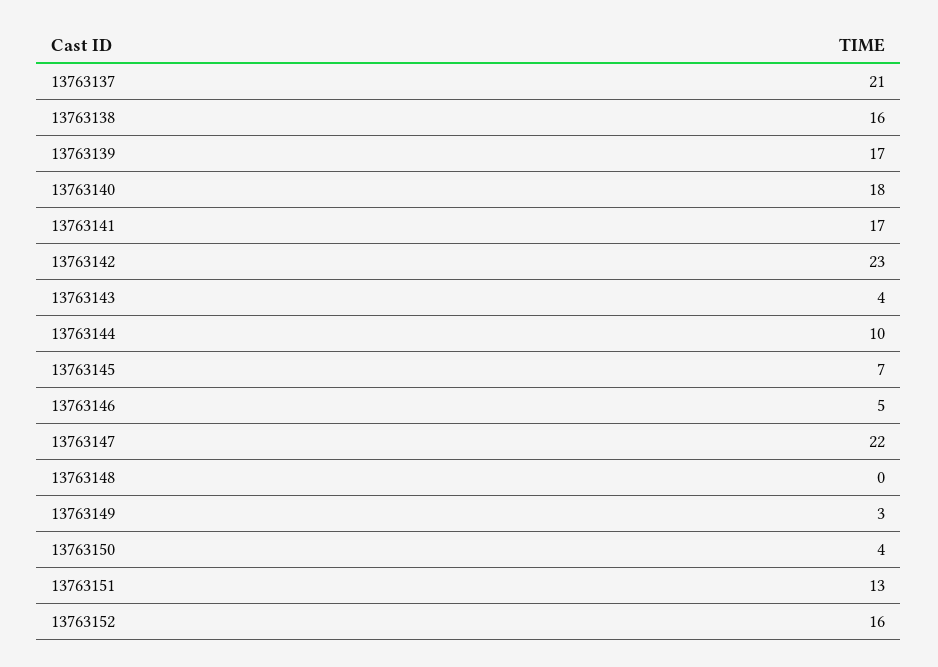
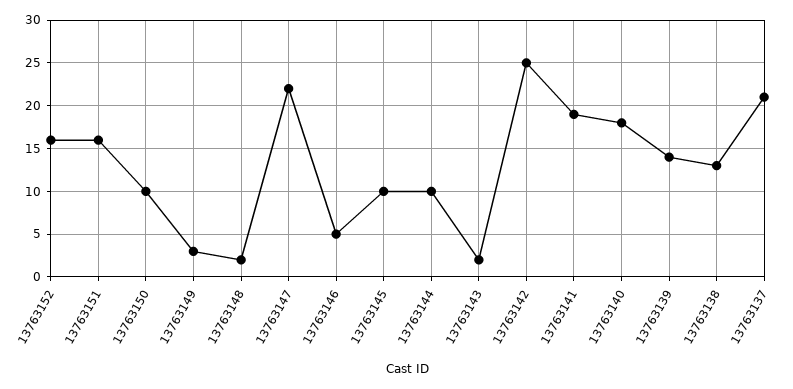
13763138: 16 -> 13
13763139: 17 -> 14
13763141: 17 -> 19
13763142: 23 -> 25
13763143: 4 -> 2
13763145: 7 -> 10
13763148: 0 -> 2
13763150: 4 -> 10
13763151: 13 -> 16

